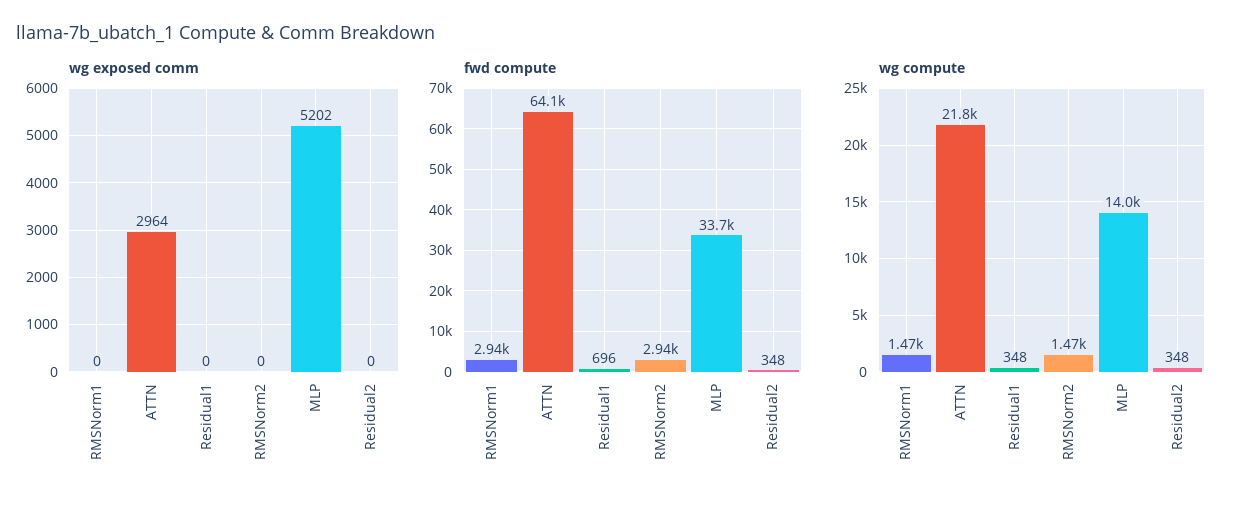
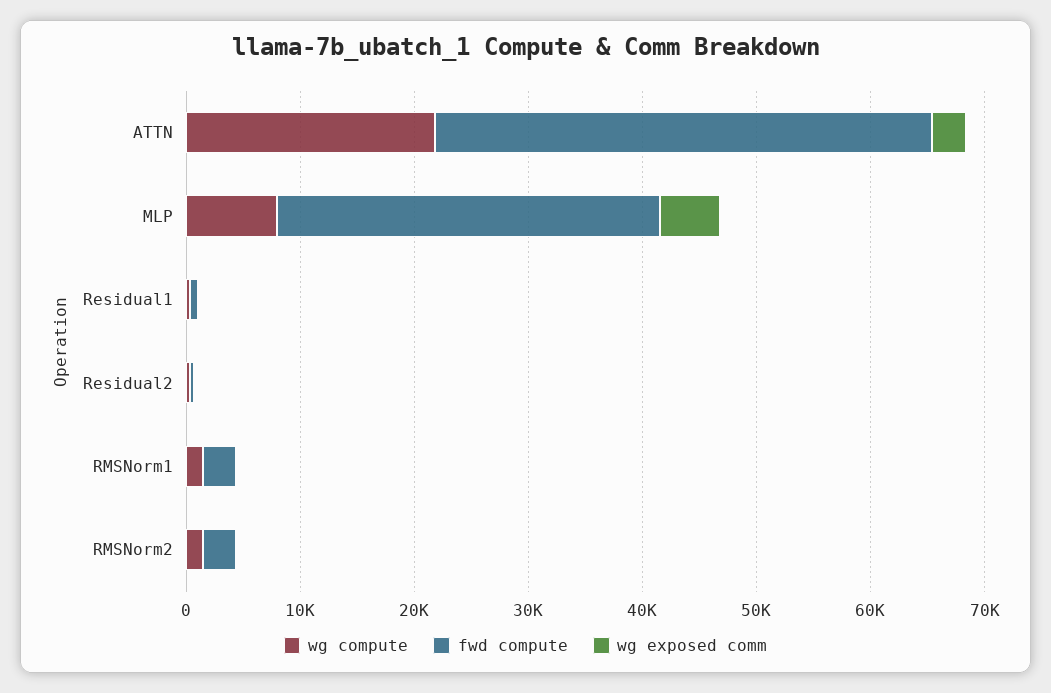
fwd compute, ATTN: 64100 -> 44000
wg compute, MLP: 14000 -> 8000

